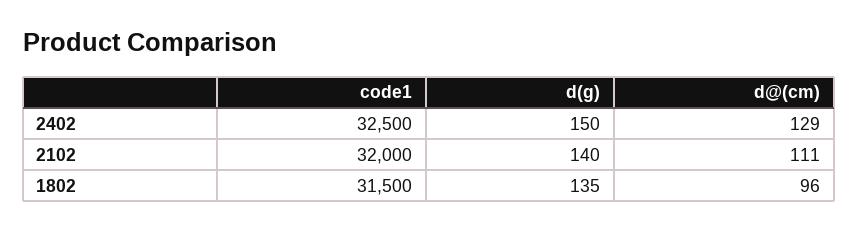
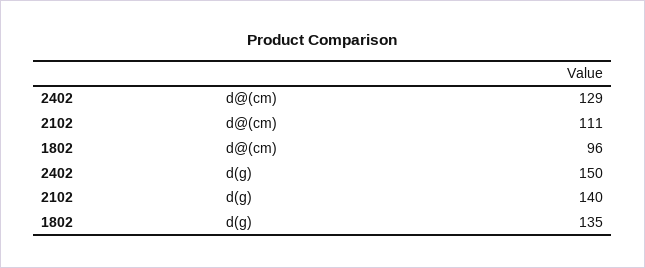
code1, 2402: 32500 -> none
code1, 2102: 32000 -> none
code1, 1802: 31500 -> none

